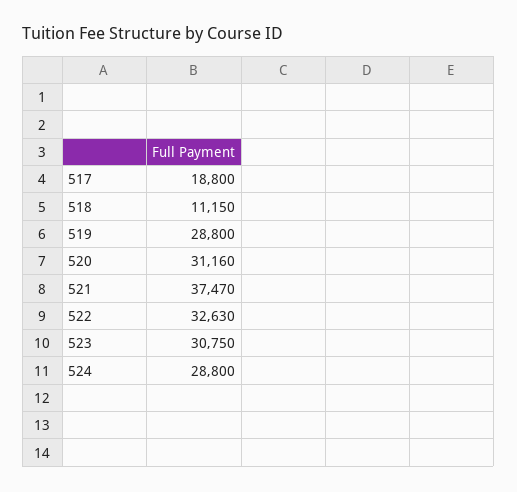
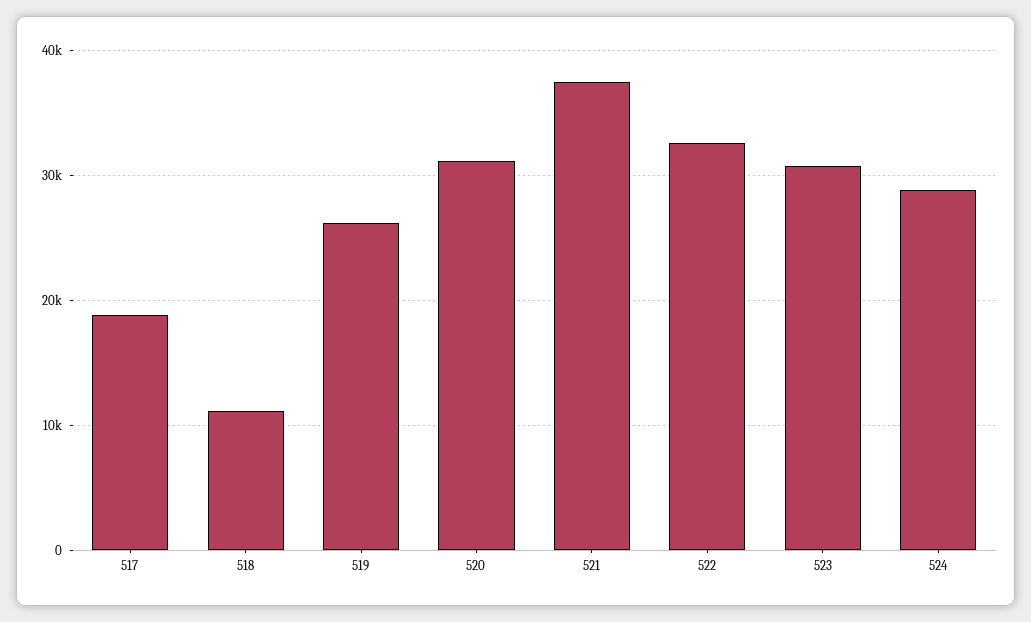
519: 28800 -> 26000

